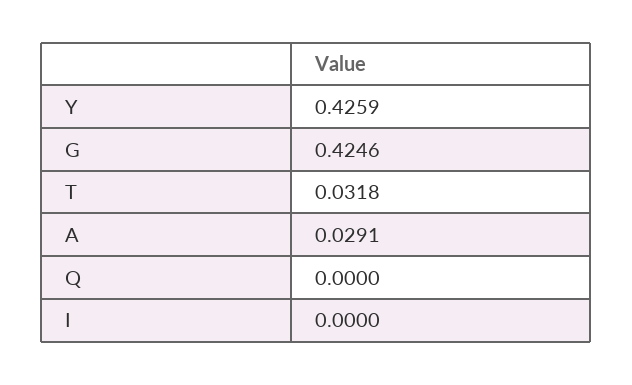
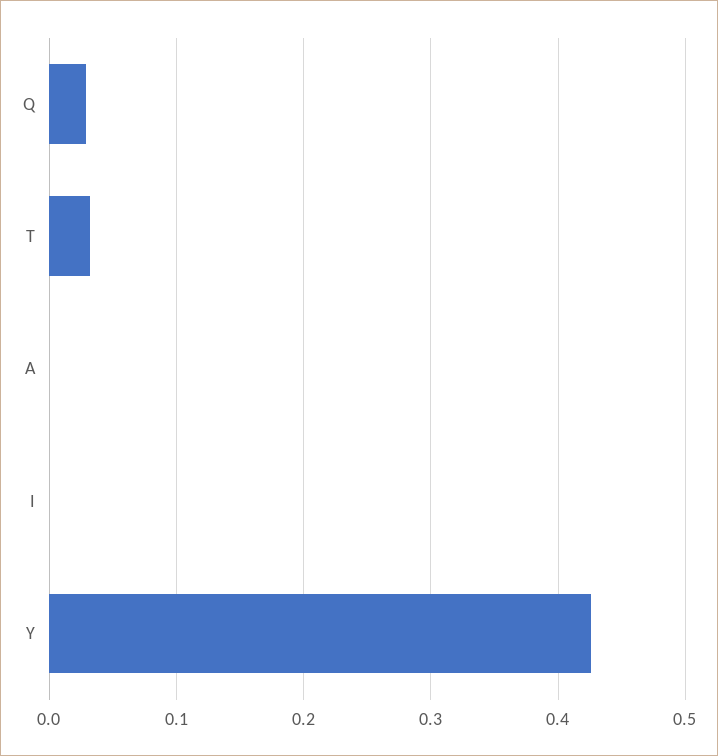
G: 0.4246 -> none
A: 0.0291 -> 0
Q: 0 -> 0.03

